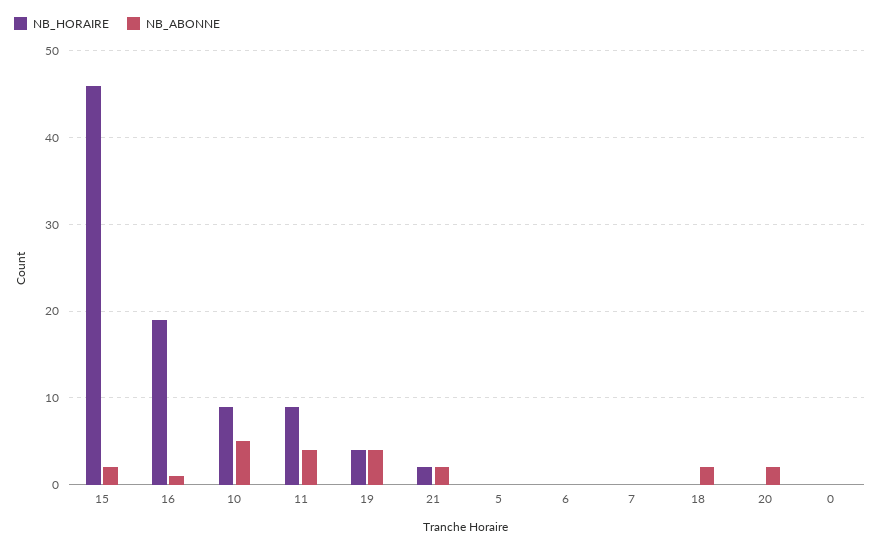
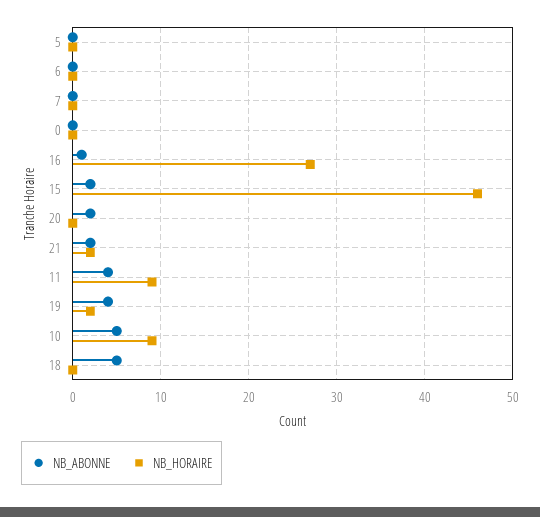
NB_HORAIRE, 16: 19 -> 27
NB_HORAIRE, 19: 4 -> 2
NB_ABONNE, 18: 2 -> 5

